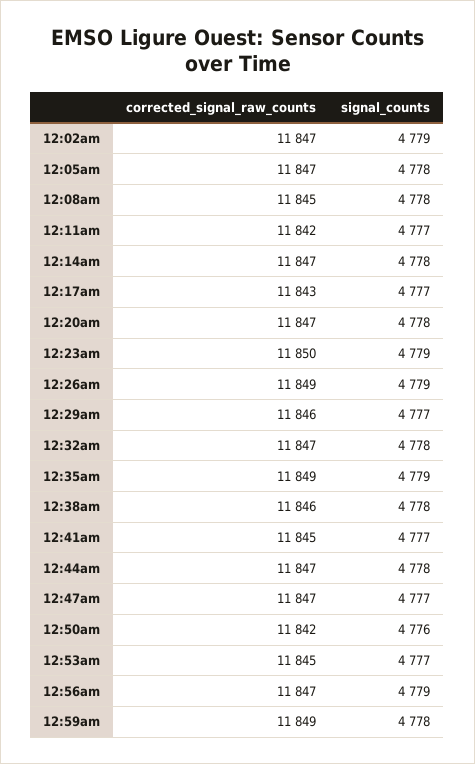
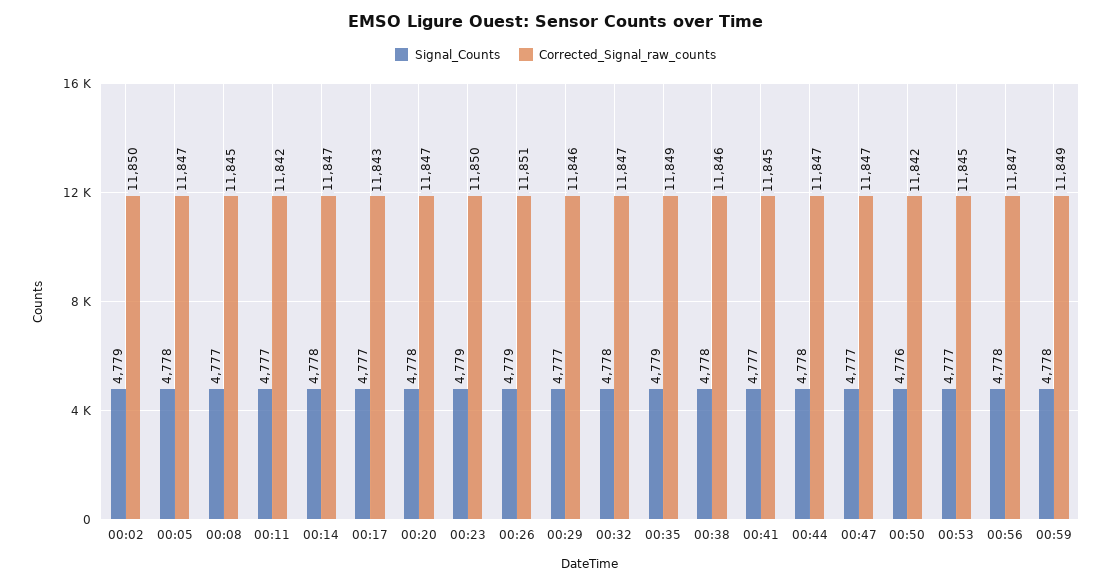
corrected_signal_raw_counts, 12:02am: 11847 -> 11850
signal_counts, 12:08am: 4778 -> 4777
corrected_signal_raw_counts, 12:26am: 11849 -> 11851
signal_counts, 12:56am: 4779 -> 4778

